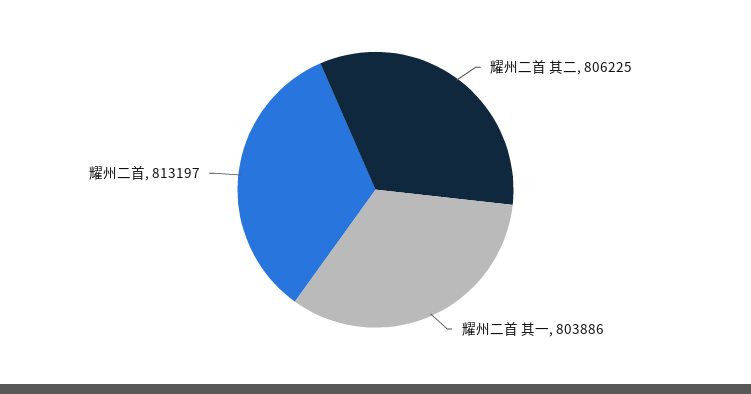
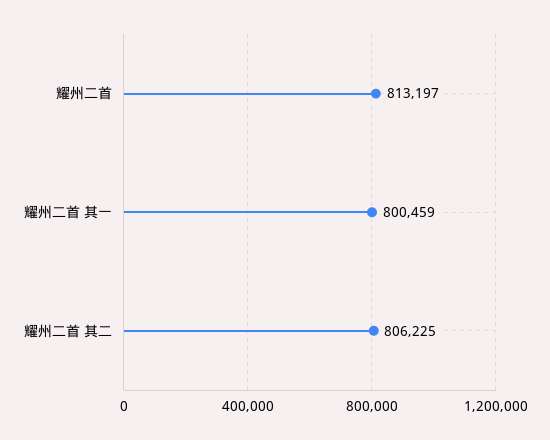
耀州二首 其一: 803886 -> 800459

